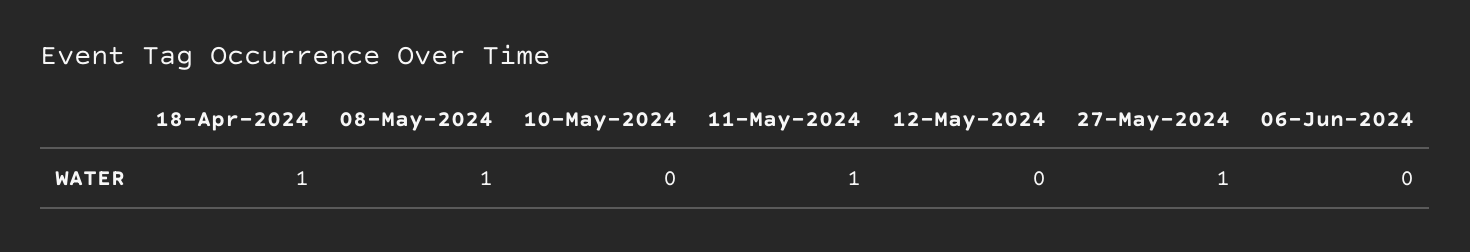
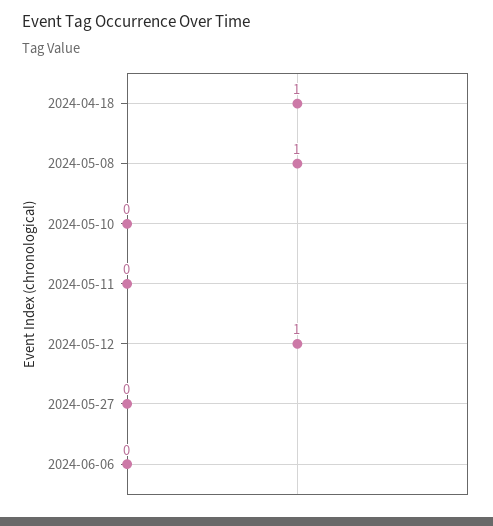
11-May-2024: 1 -> 0
12-May-2024: 0 -> 1
27-May-2024: 1 -> 0

